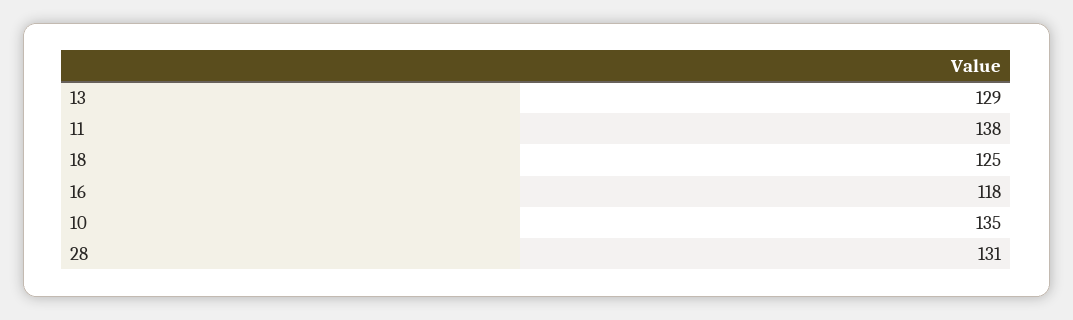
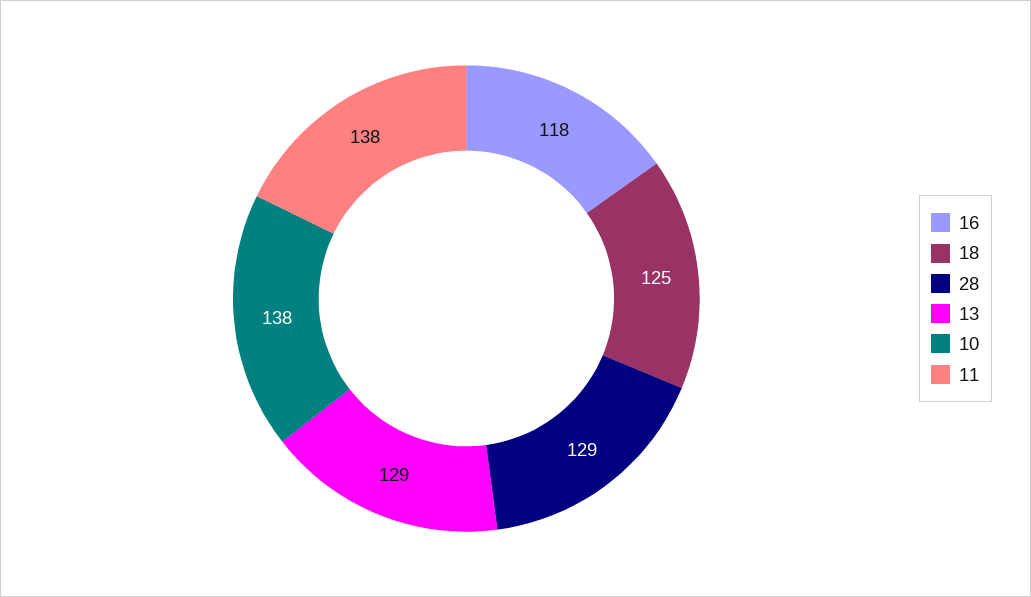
10: 135 -> 138
28: 131 -> 129

